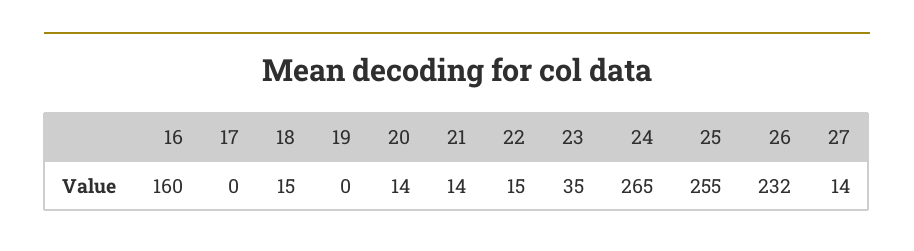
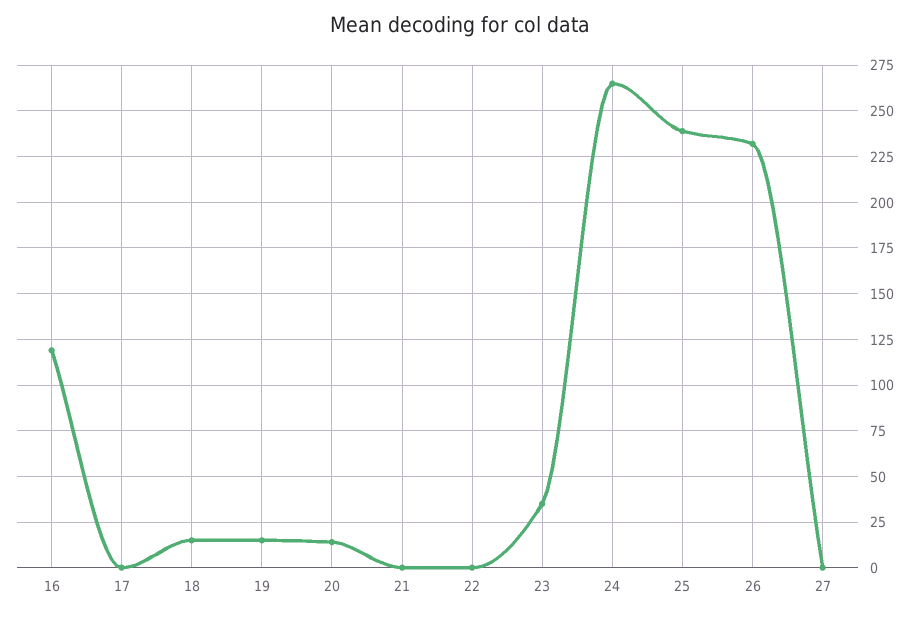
16: 160 -> 120
19: 0 -> 15
21: 14 -> 0
22: 15 -> 0
25: 255 -> 240
27: 14 -> 0

